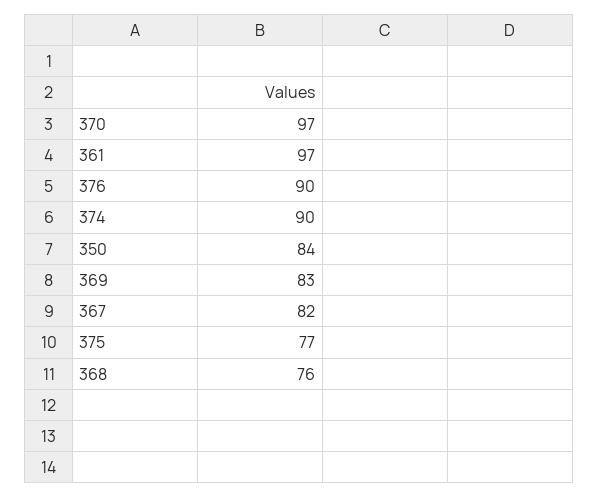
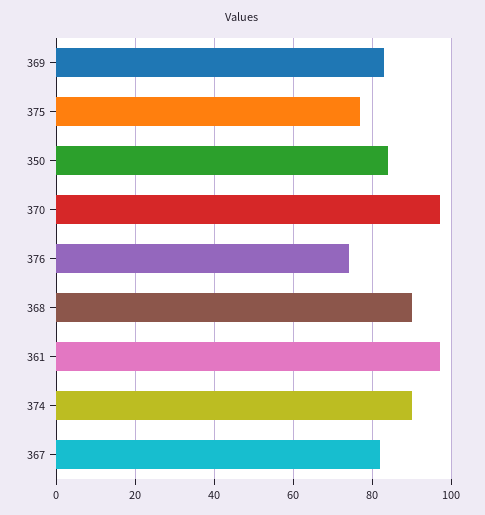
376: 90 -> 75
368: 76 -> 90

